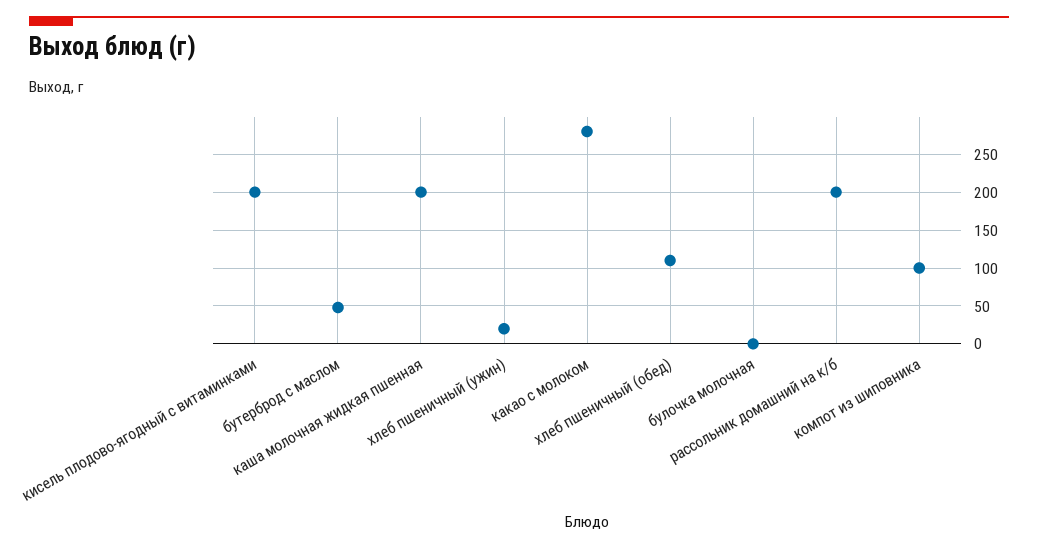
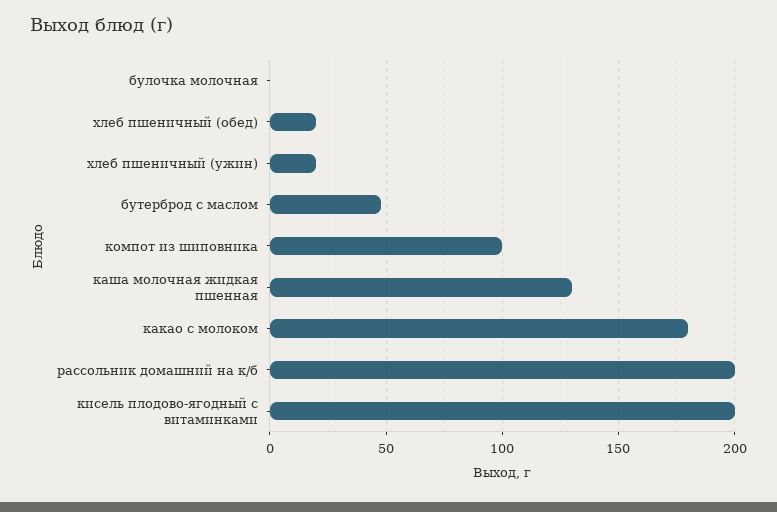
каша молочная жидкая пшенная: 200 -> 130
какао с молоком: 280 -> 180
хлеб пшеничный (обед): 110 -> 20

